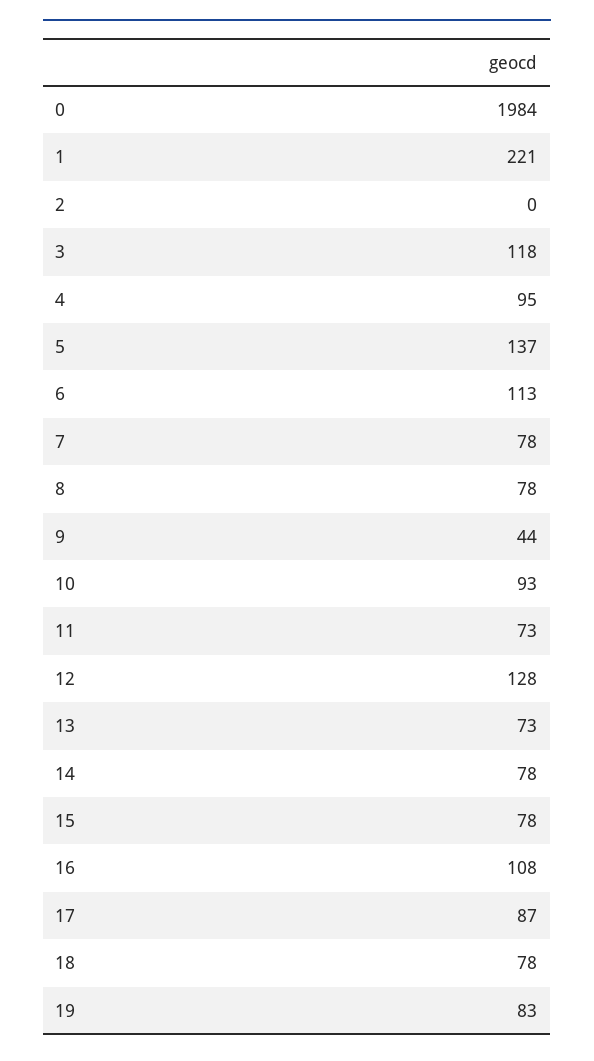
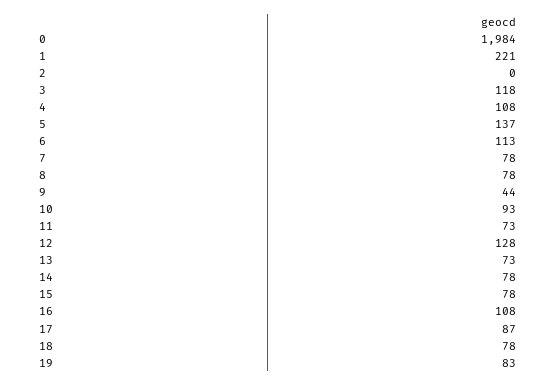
4: 95 -> 108

